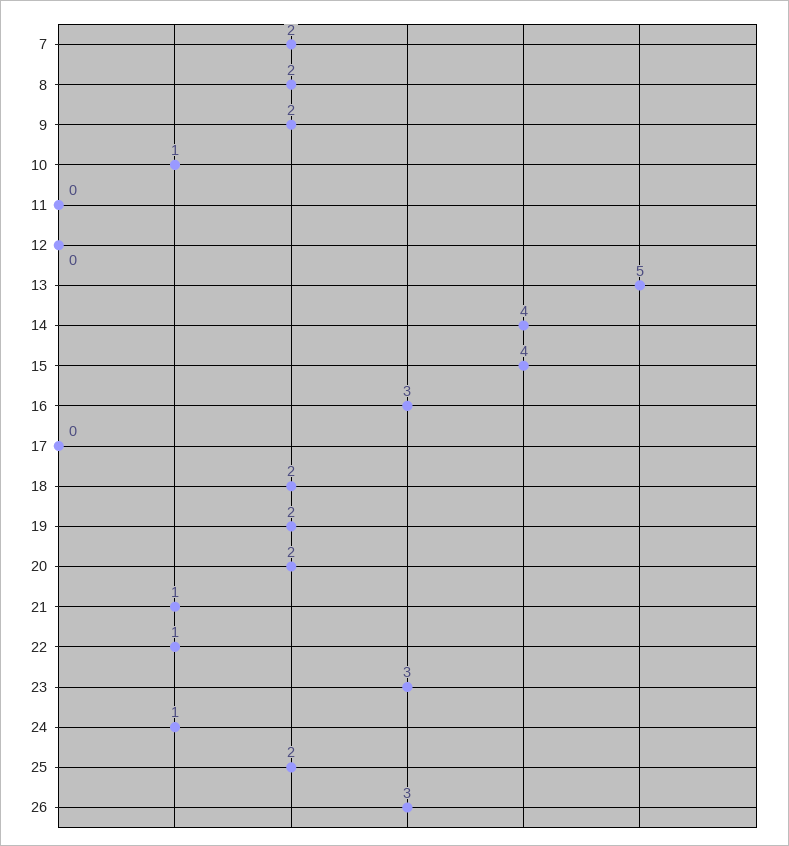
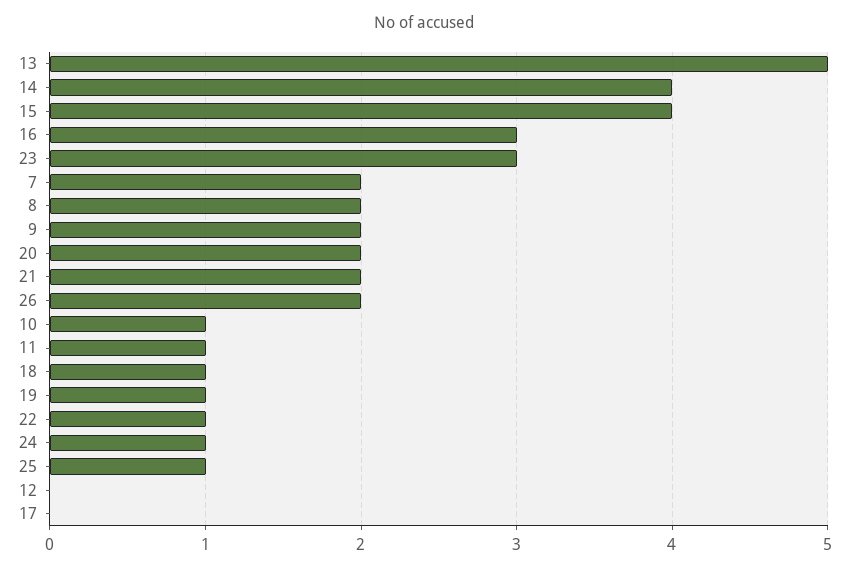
11: 0 -> 1
18: 2 -> 1
19: 2 -> 1
21: 1 -> 2
25: 2 -> 1
26: 3 -> 2

